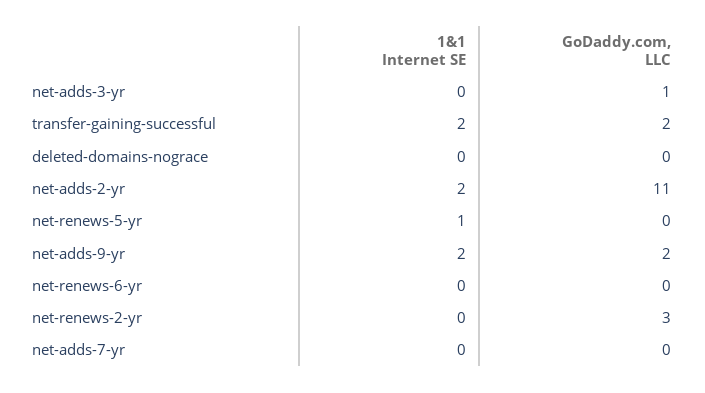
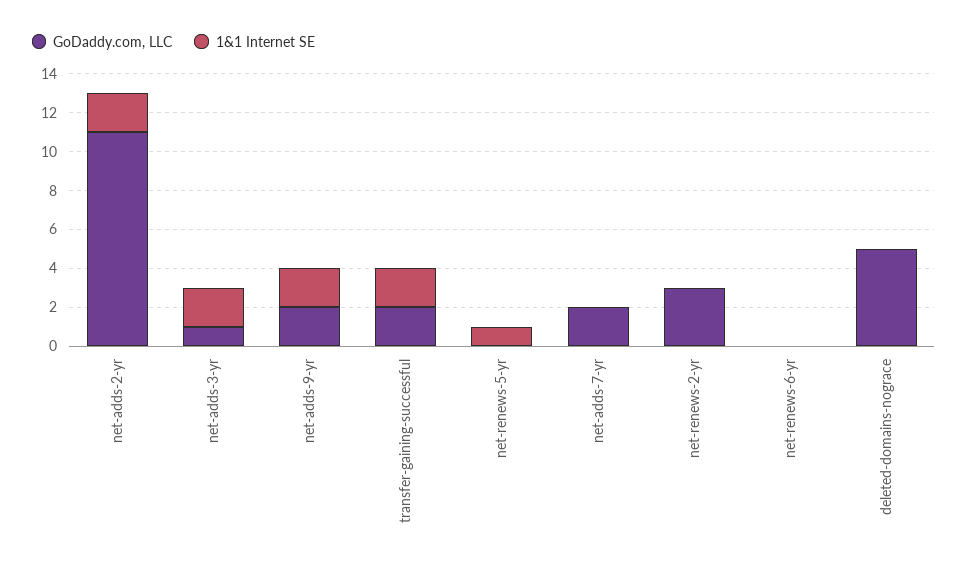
1&1 Internet SE, net-adds-3-yr: 0 -> 2
GoDaddy.com, LLC, deleted-domains-nograce: 0 -> 5
GoDaddy.com, LLC, net-adds-7-yr: 0 -> 2

